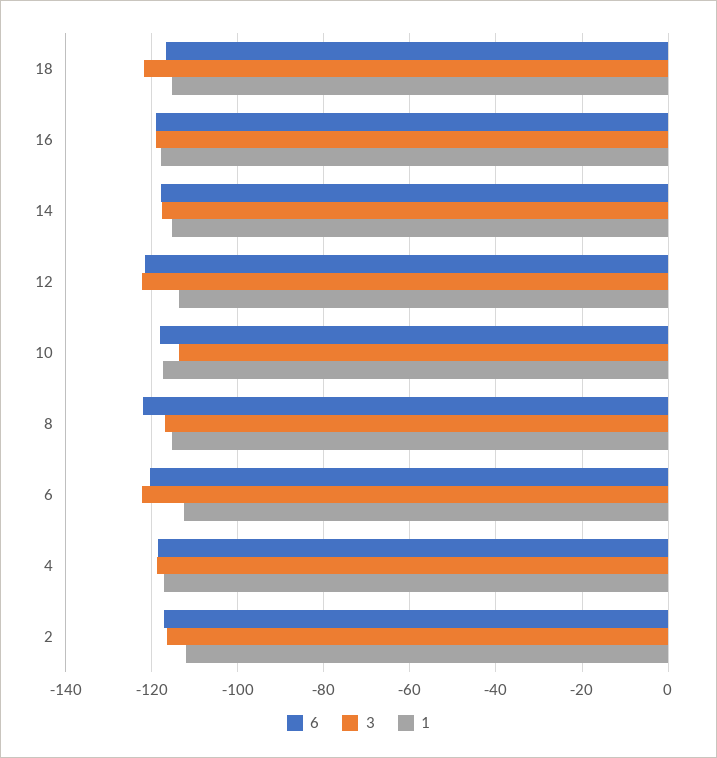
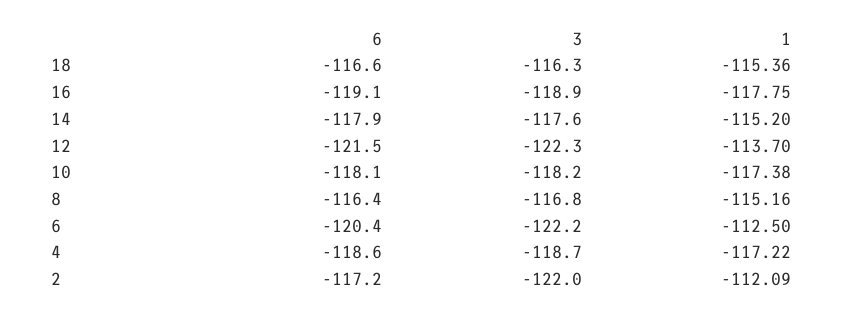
3, 18: -122 -> -116.3
3, 10: -114 -> -118.2
6, 8: -122 -> -116.4
3, 2: -116 -> -122

